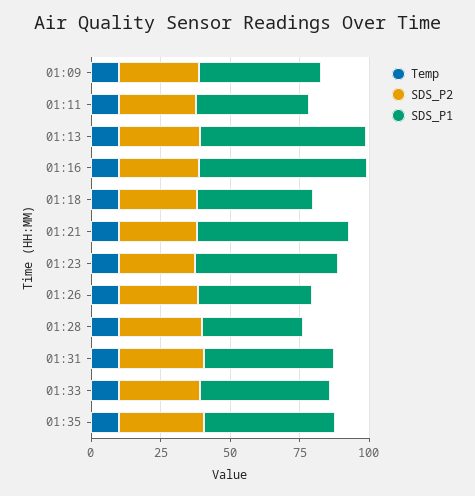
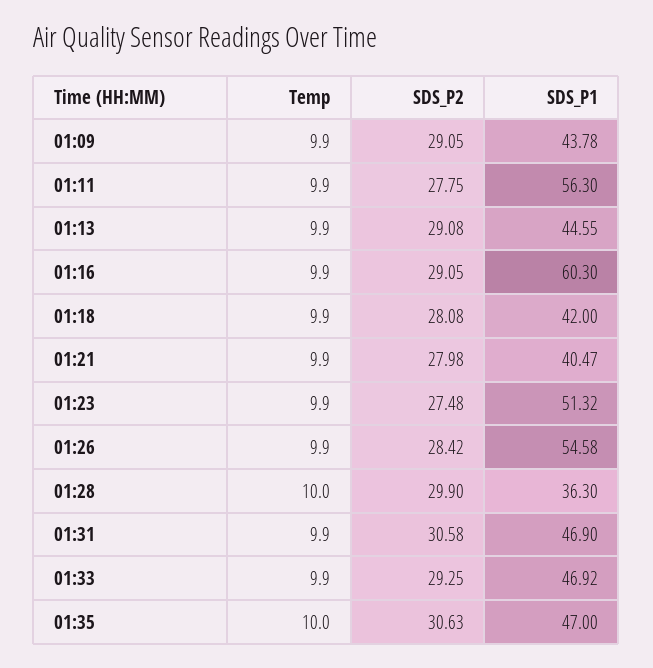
SDS_P1, 01:11: 40 -> 56.3
SDS_P1, 01:13: 60 -> 44.55
SDS_P1, 01:21: 55 -> 40.47
SDS_P1, 01:26: 40 -> 54.58

